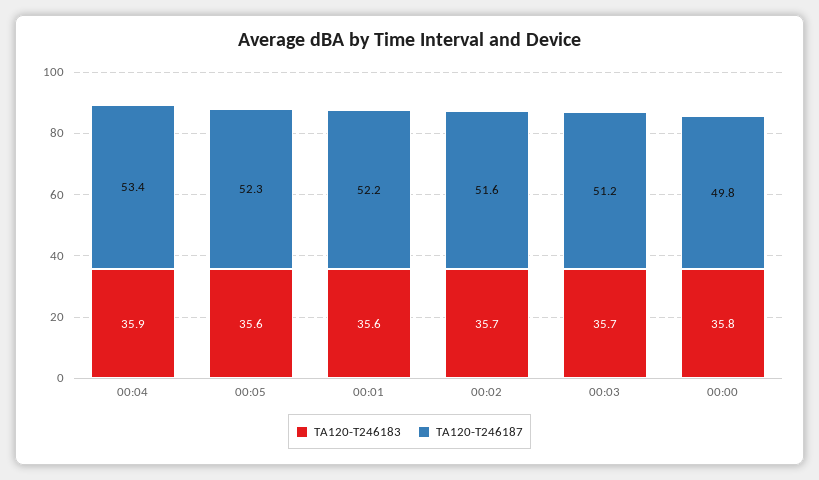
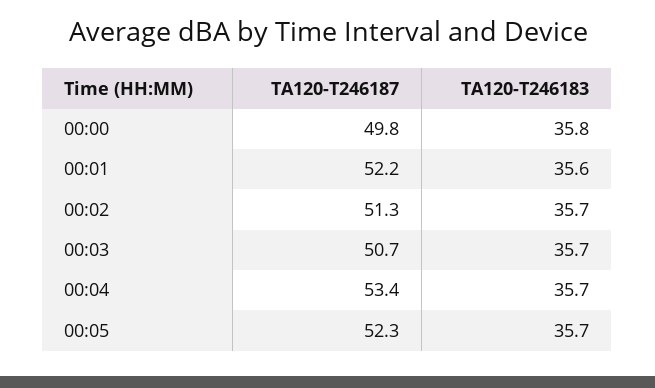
TA120-T246183, 00:04: 35.9 -> 35.7
TA120-T246183, 00:05: 35.6 -> 35.7
TA120-T246187, 00:02: 51.6 -> 51.3
TA120-T246187, 00:03: 51.2 -> 50.7

